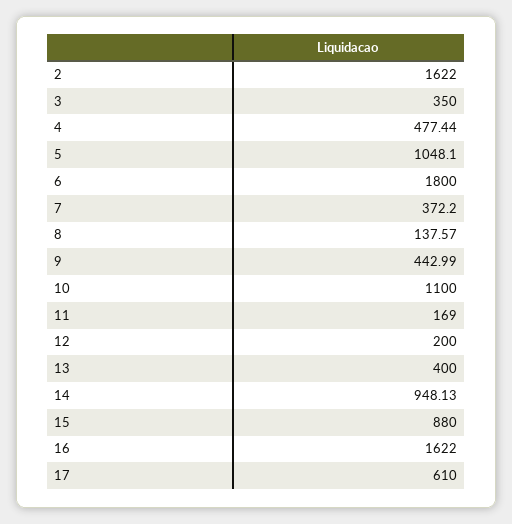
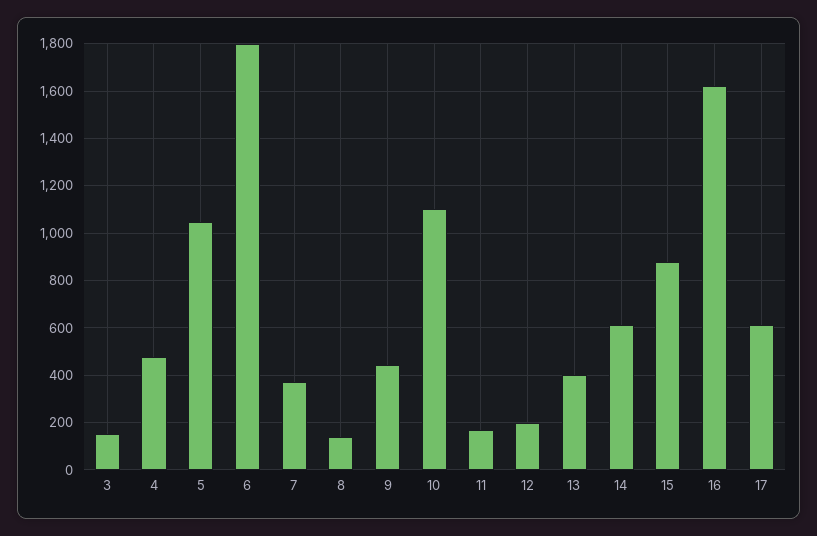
2: 1622 -> none
3: 350 -> 150
14: 948.13 -> 600

